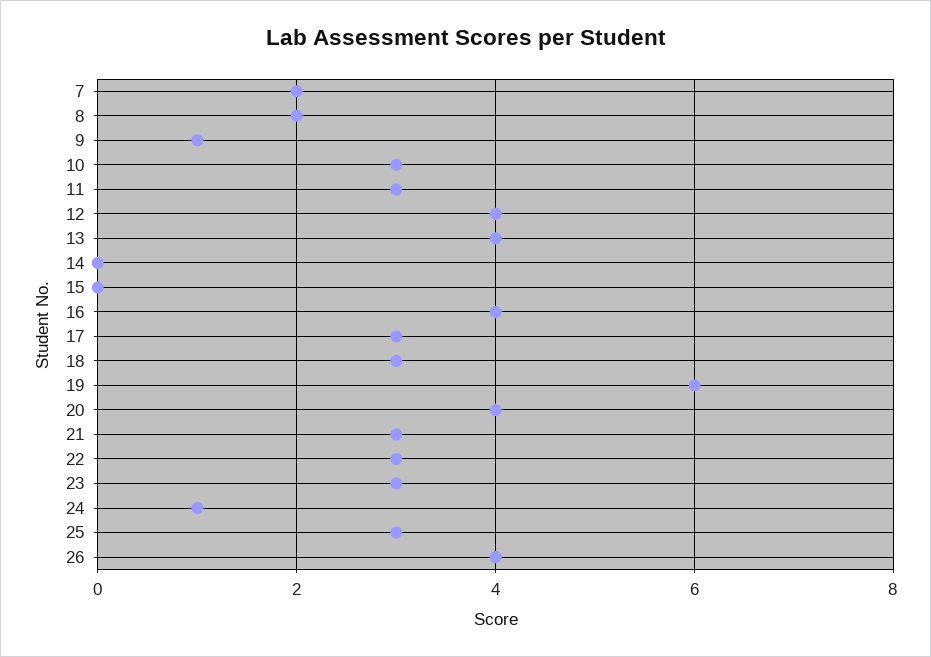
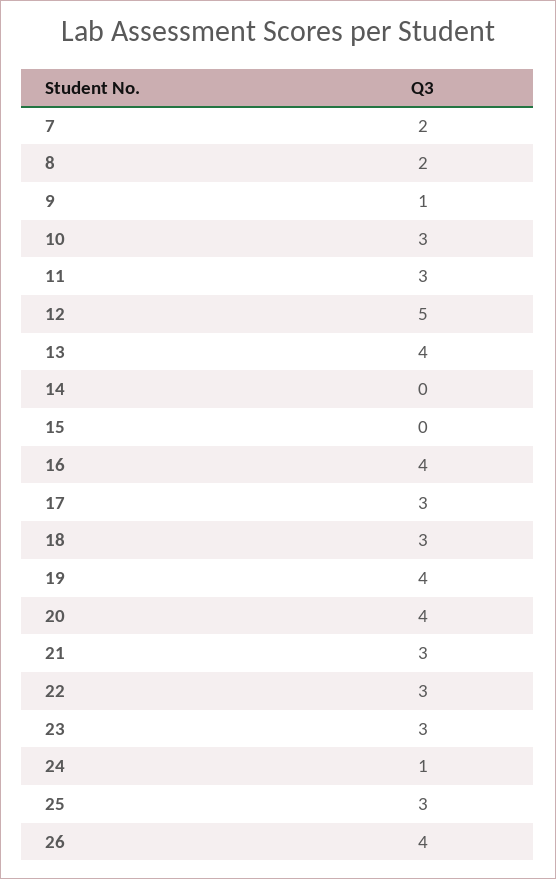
12: 4 -> 5
19: 6 -> 4

